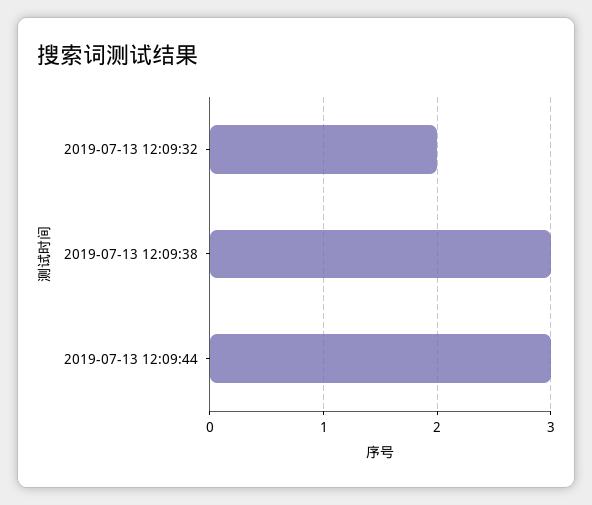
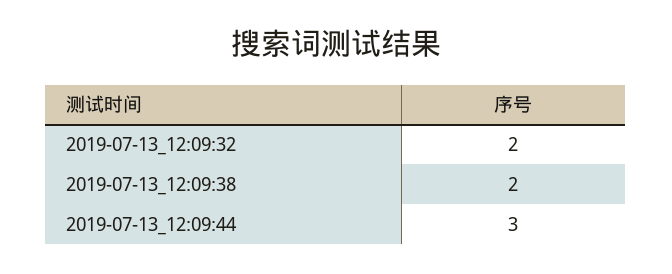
2019-07-13 12:09:38: 3 -> 2

